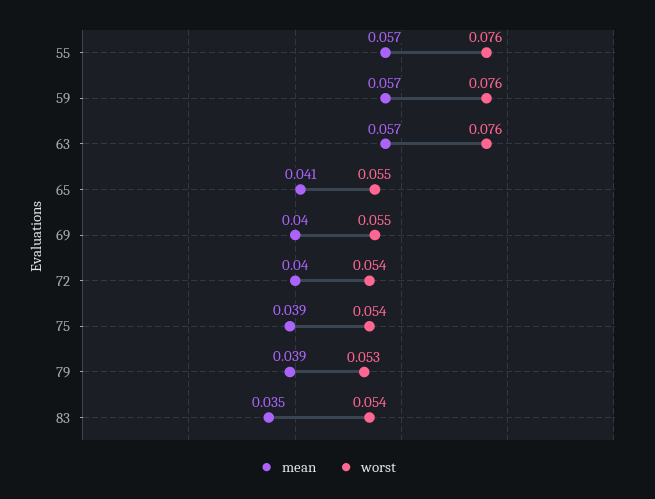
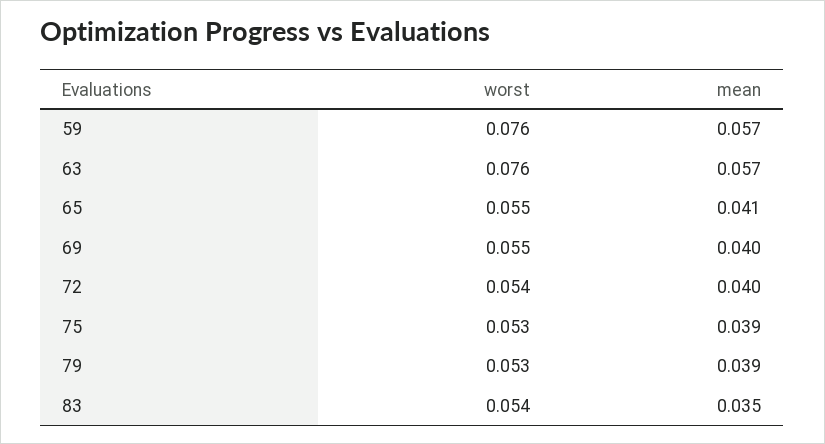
mean, 55: 0.057 -> none
worst, 55: 0.076 -> none
worst, 75: 0.054 -> 0.053

